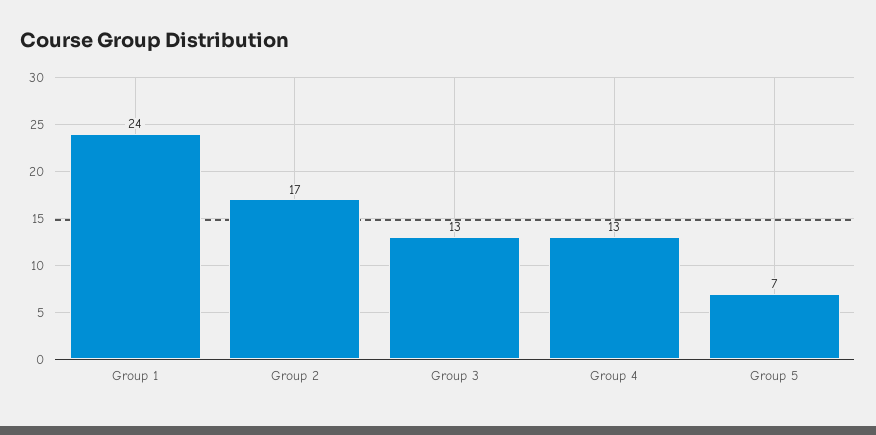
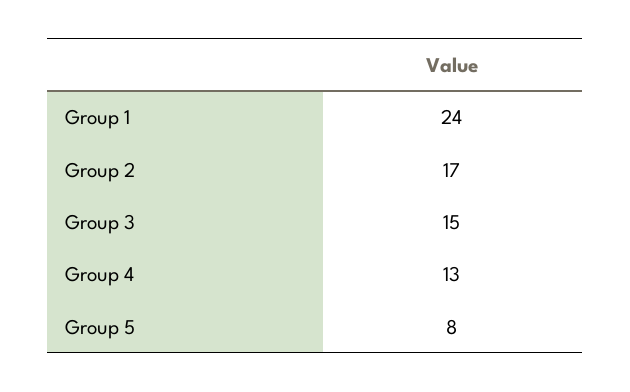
Group 3: 13 -> 15
Group 5: 7 -> 8

